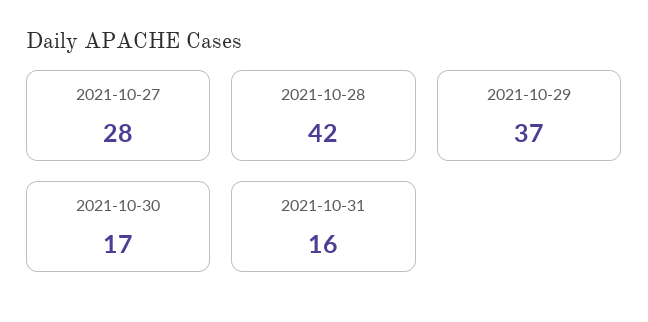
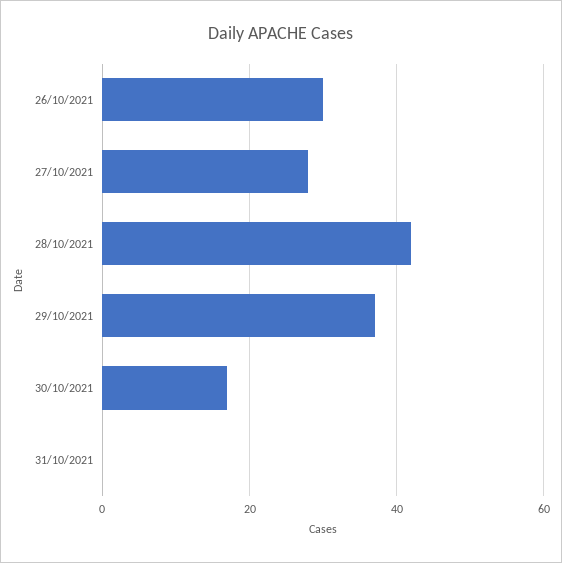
2021-10-31: 16 -> 0
26/10/2021: none -> 30

